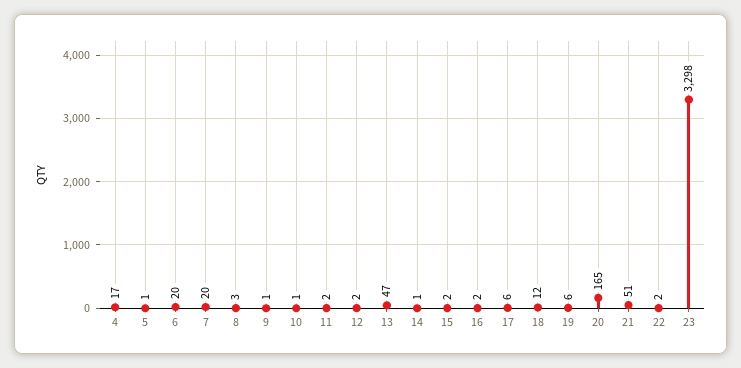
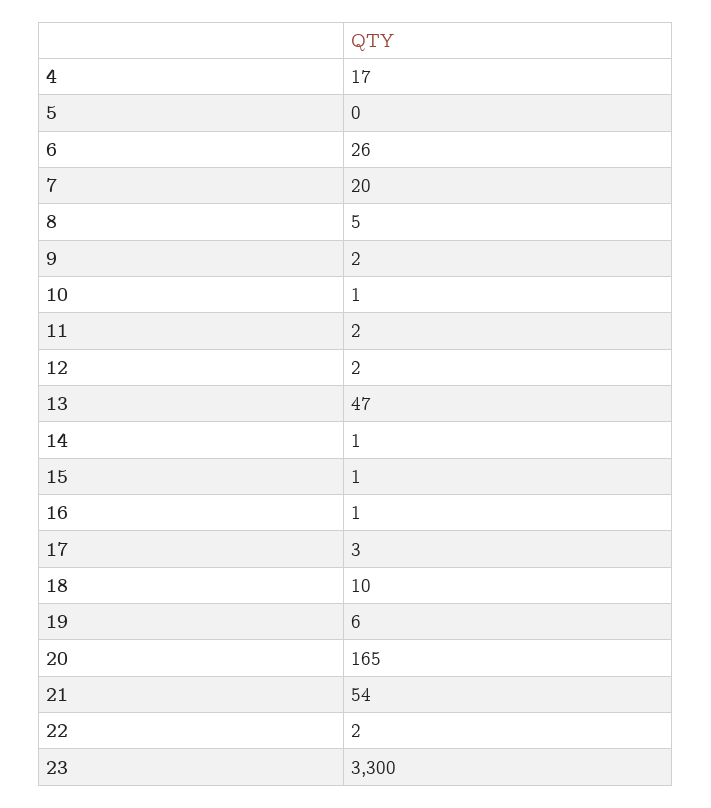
5: 1 -> 0
6: 20 -> 26
8: 3 -> 5
9: 1 -> 2
15: 2 -> 1
16: 2 -> 1
17: 6 -> 3
18: 12 -> 10
21: 51 -> 54
23: 3298 -> 3300

